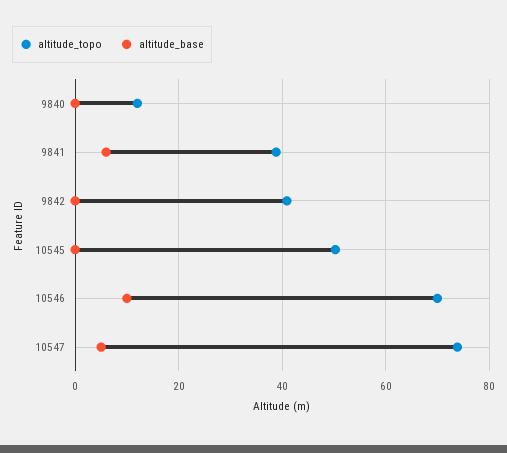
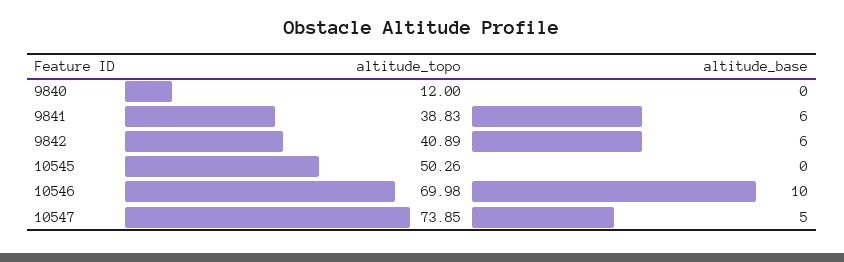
altitude_base, 9842: 0 -> 6

